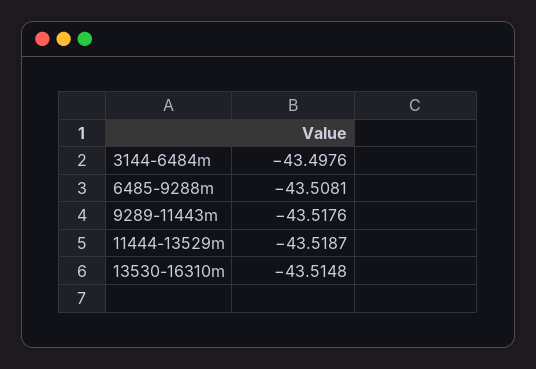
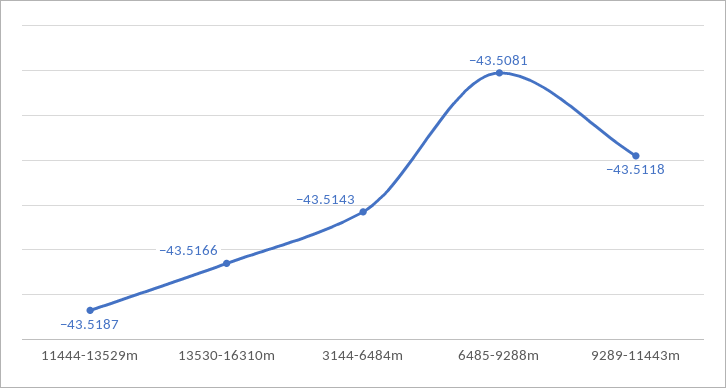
3144-6484m: -43.4976 -> -43.5143
9289-11443m: -43.5176 -> -43.5118
13530-16310m: -43.5148 -> -43.5166

